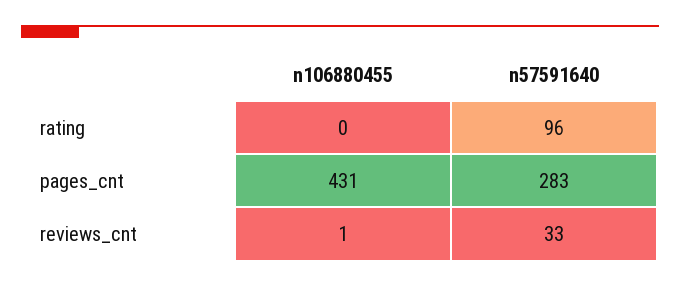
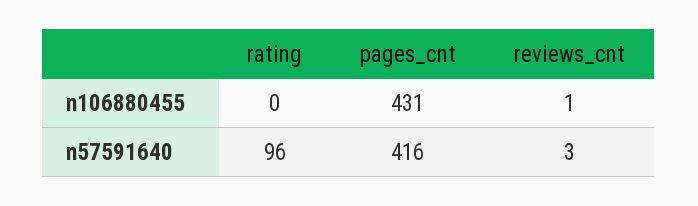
n57591640, pages_cnt: 283 -> 416
n57591640, reviews_cnt: 33 -> 3

